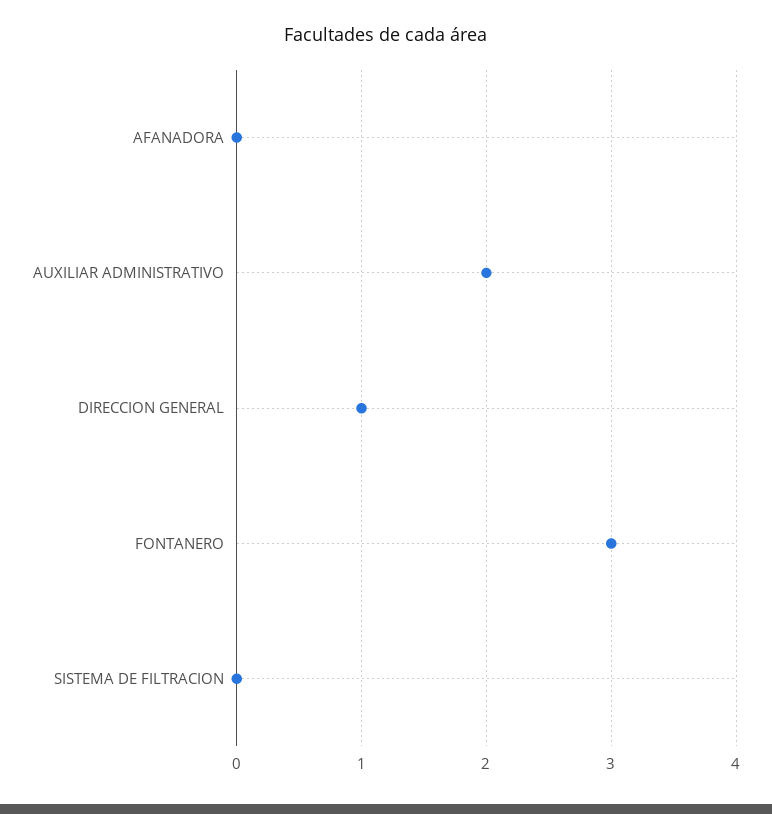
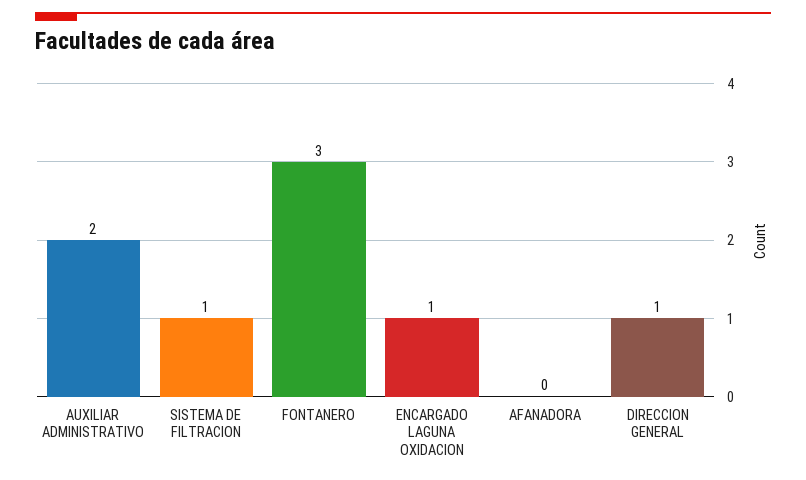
SISTEMA DE FILTRACION: 0 -> 1
ENCARGADO LAGUNA OXIDACION: none -> 1

